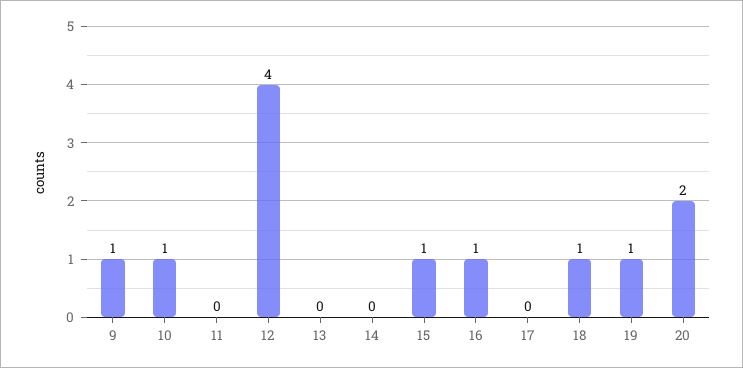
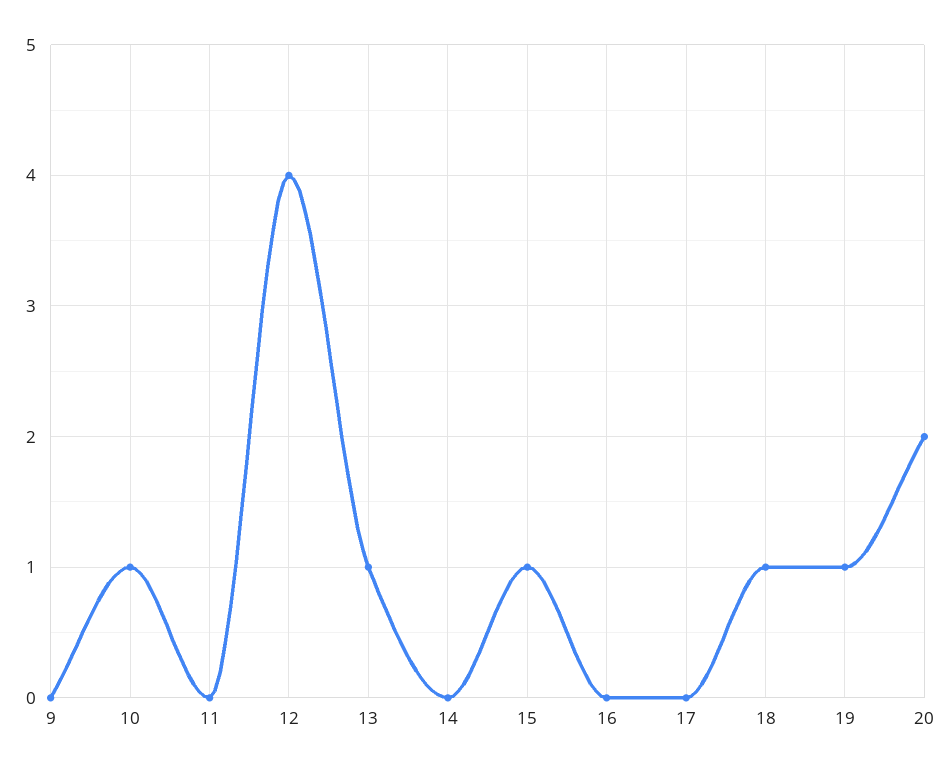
9: 1 -> 0
13: 0 -> 1
16: 1 -> 0

